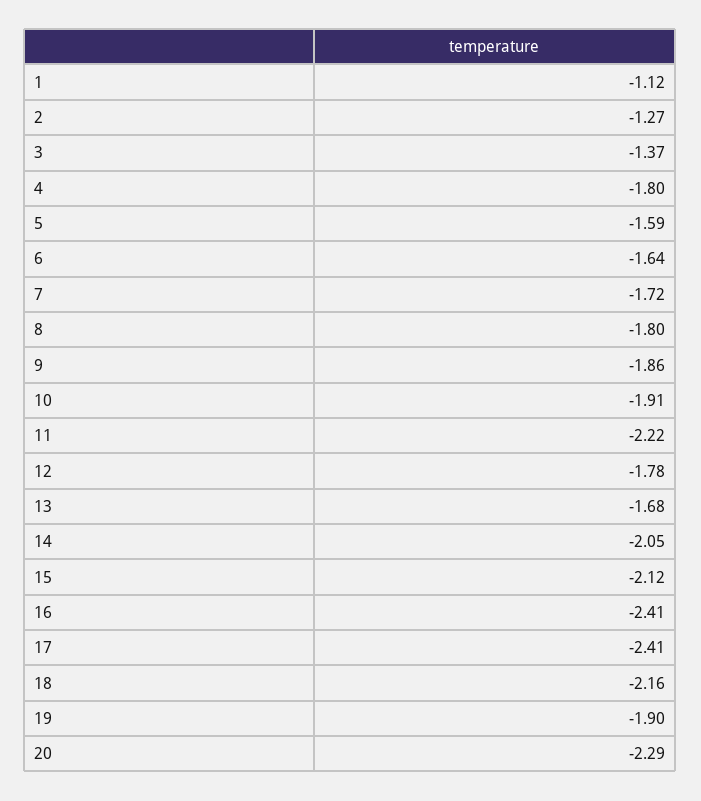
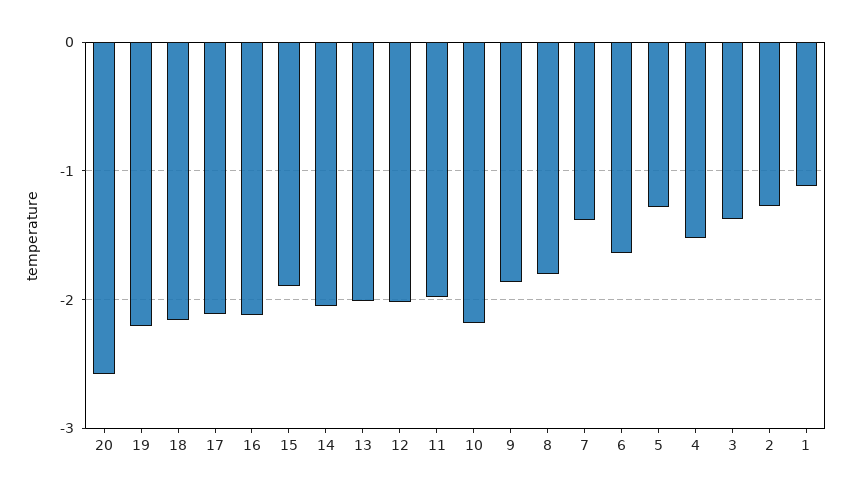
4: -1.8 -> -1.5
5: -1.59 -> -1.3
7: -1.72 -> -1.4
10: -1.91 -> -2.2
11: -2.22 -> -2
12: -1.78 -> -2
13: -1.68 -> -2
15: -2.12 -> -1.9
16: -2.41 -> -2.1
17: -2.41 -> -2.1
19: -1.9 -> -2.2
20: -2.29 -> -2.6

